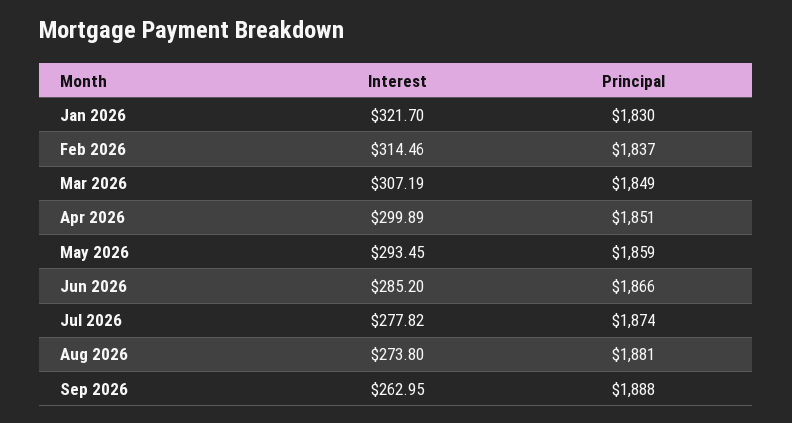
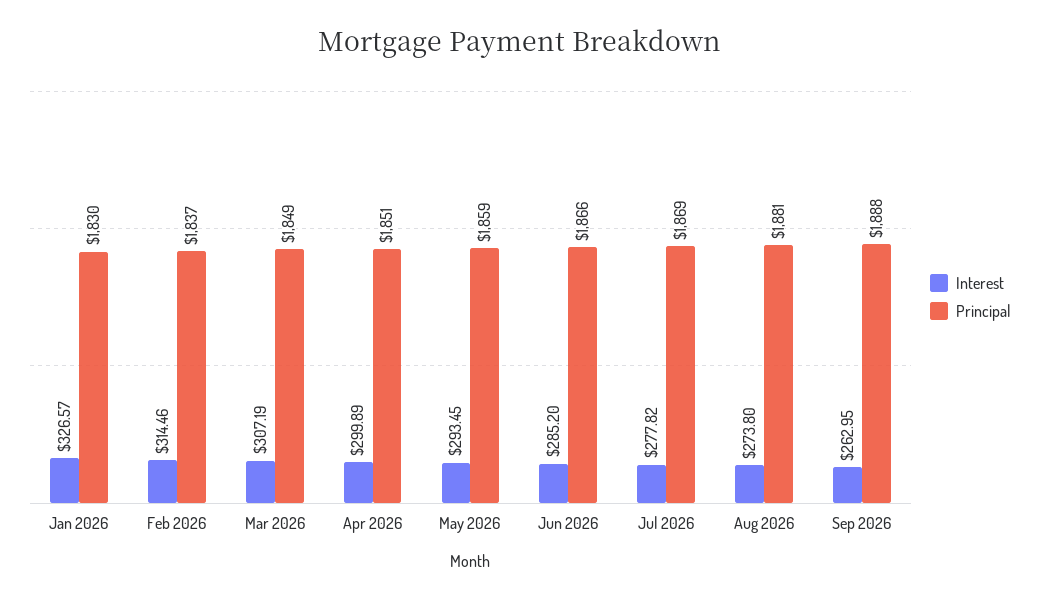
Interest, Jan 2026: 321.7 -> 326.57
Principal, Jul 2026: 1874 -> 1869

